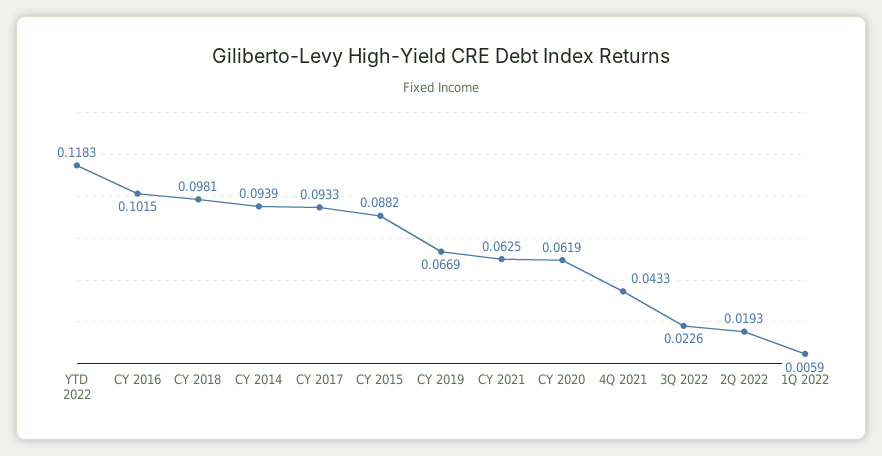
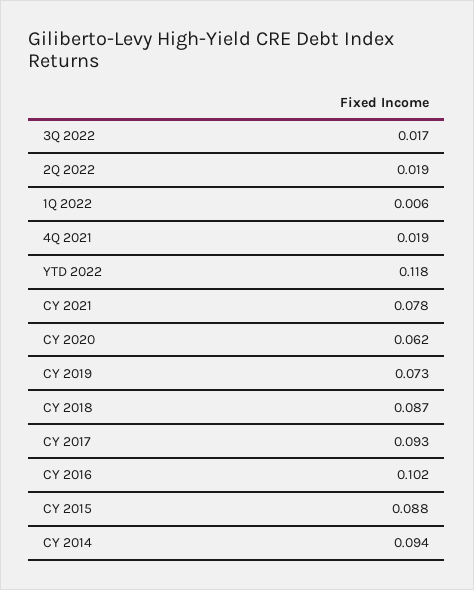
CY 2018: 0.0981 -> 0.087
CY 2019: 0.0669 -> 0.073
CY 2021: 0.0625 -> 0.078
4Q 2021: 0.0433 -> 0.019
3Q 2022: 0.0226 -> 0.017

